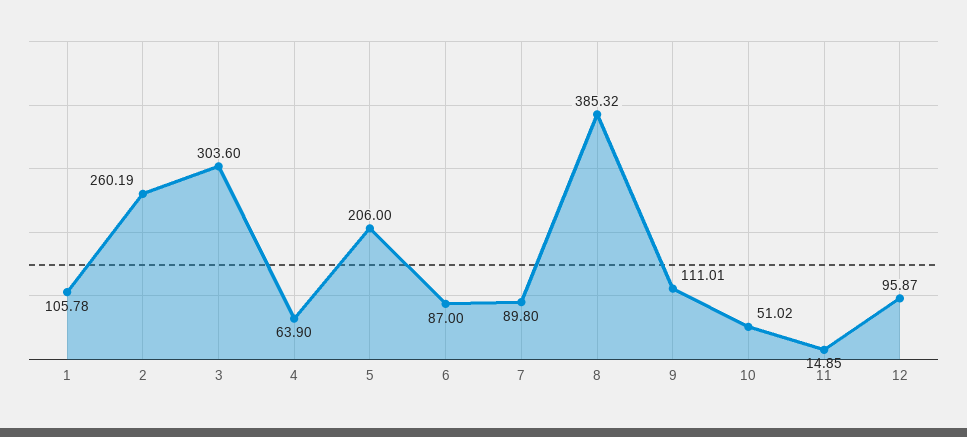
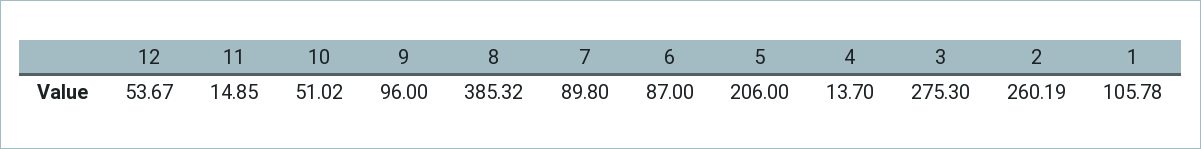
3: 303.6 -> 275.3
4: 63.9 -> 13.7
9: 111.01 -> 96
12: 95.87 -> 53.67

